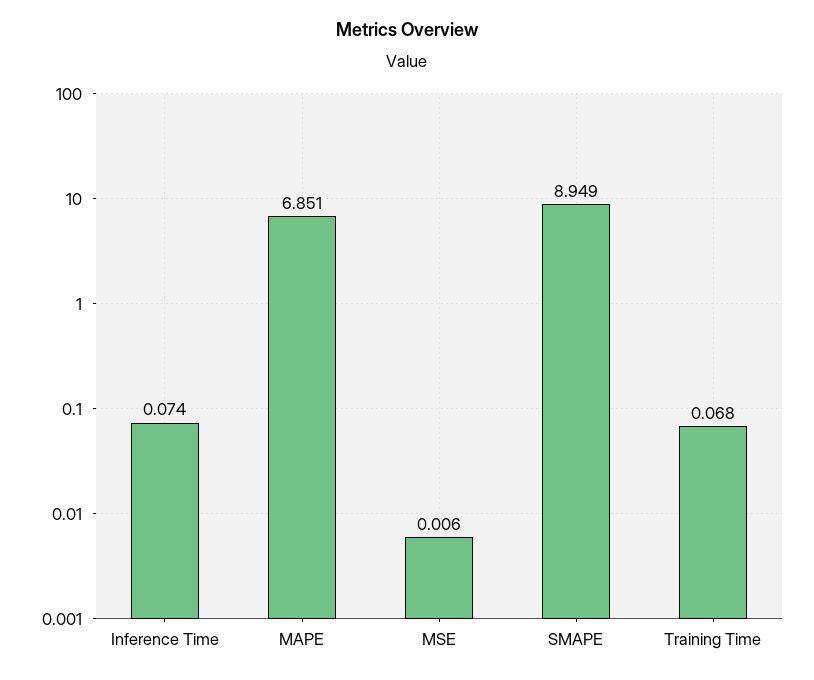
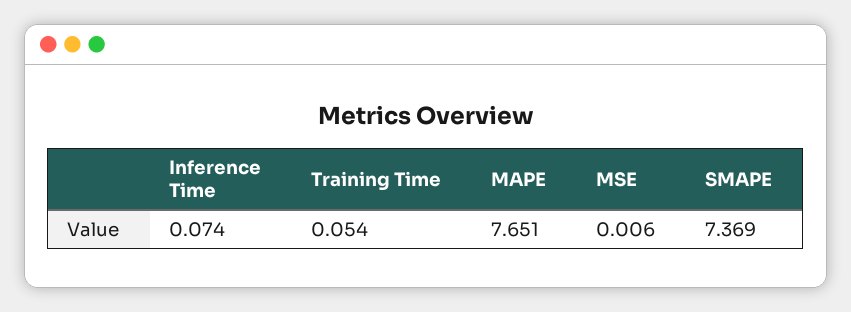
MAPE: 6.851 -> 7.651
SMAPE: 8.949 -> 7.369
Training Time: 0.068 -> 0.054

